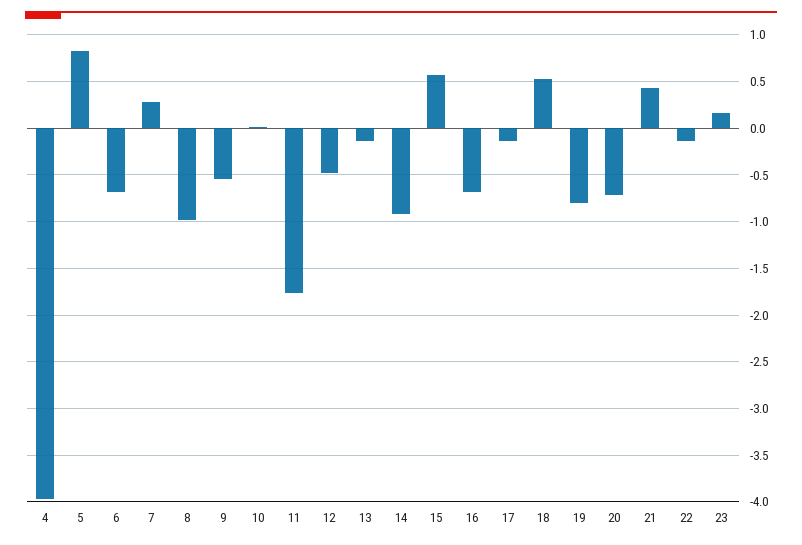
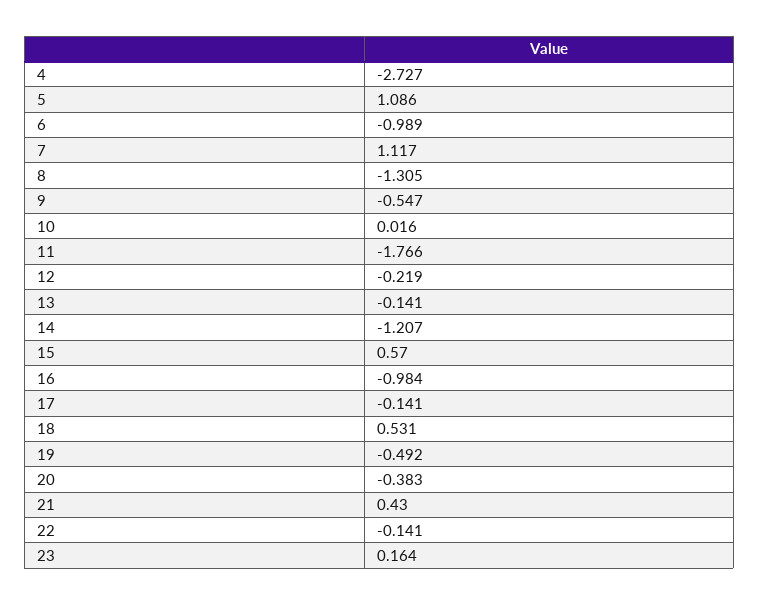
4: -4 -> -2.727
5: 0.8 -> 1.086
6: -0.7 -> -0.989
7: 0.3 -> 1.117
8: -1 -> -1.305
12: -0.5 -> -0.219
14: -0.9 -> -1.207
16: -0.7 -> -0.984
19: -0.8 -> -0.492
20: -0.7 -> -0.383

